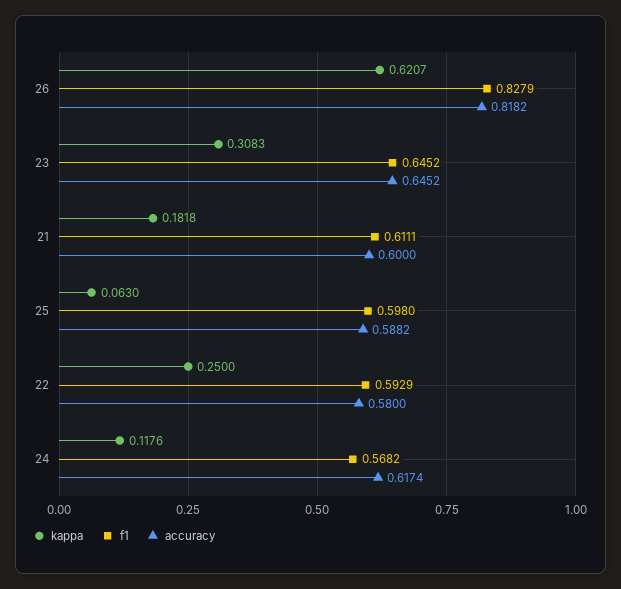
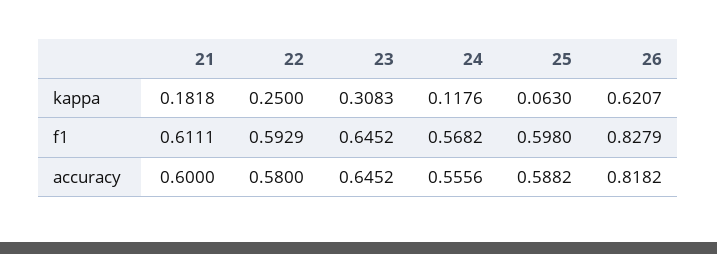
accuracy, 24: 0.6174 -> 0.5556

